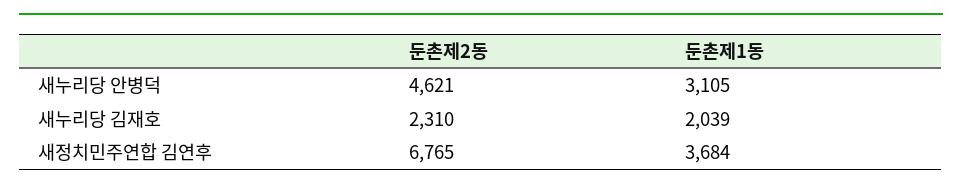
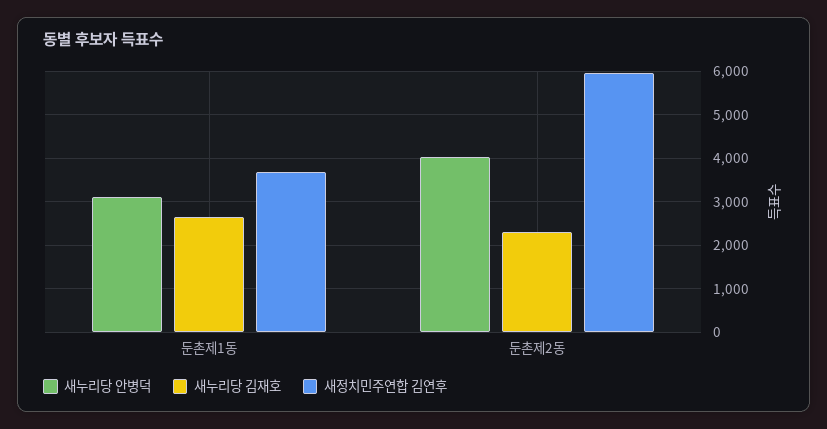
새누리당 안병덕, 둔촌제2동: 4621 -> 4000
새누리당 김재호, 둔촌제1동: 2039 -> 2600
새정치민주연합 김연후, 둔촌제2동: 6765 -> 6000

